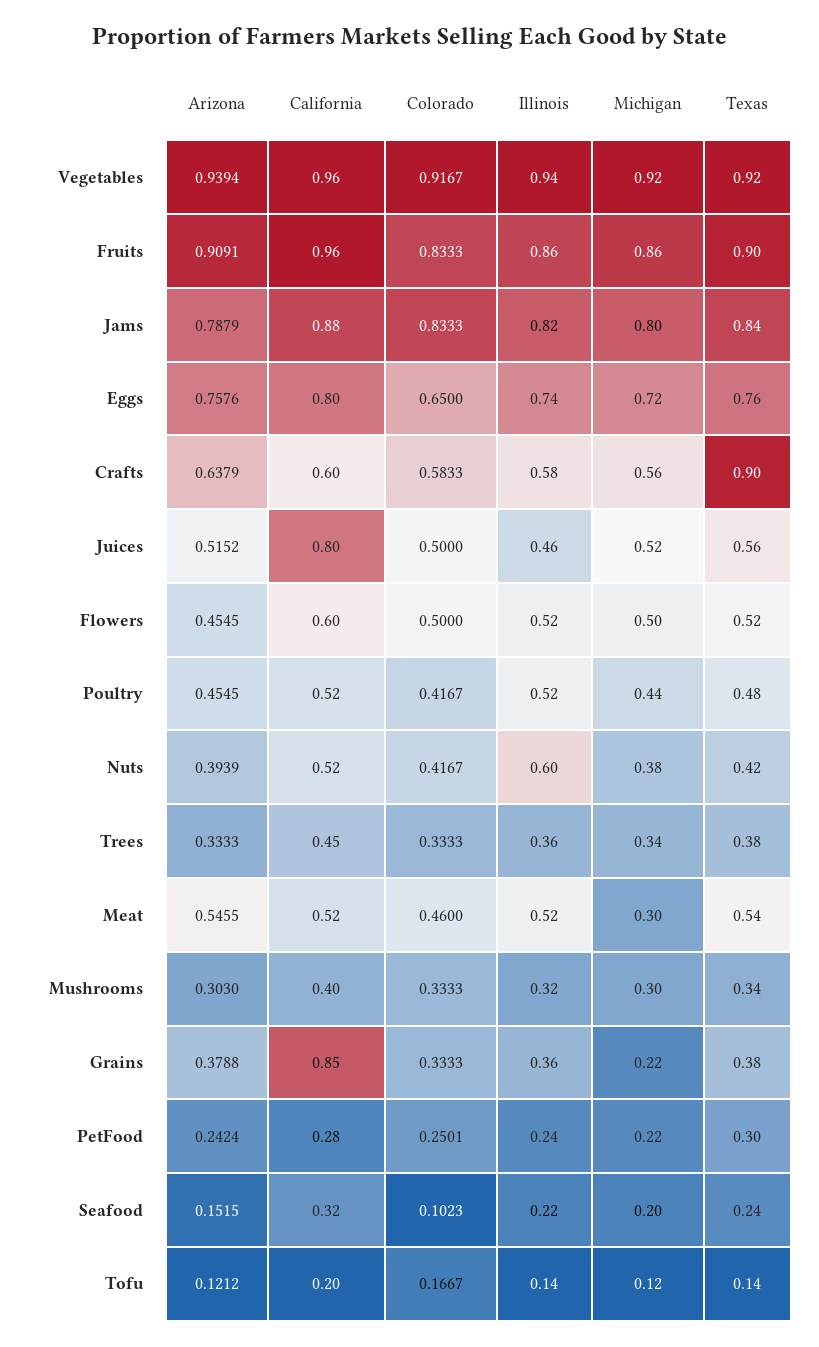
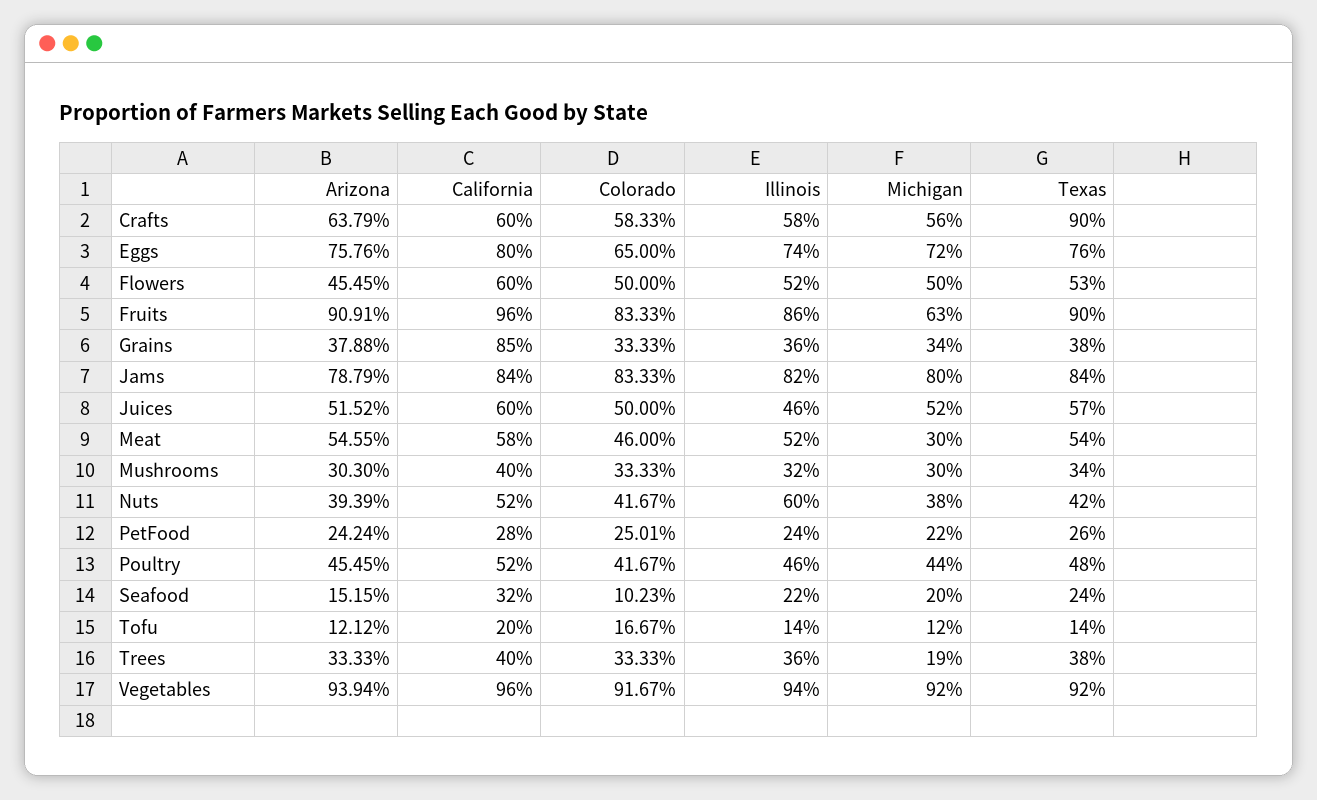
Michigan, Fruits: 0.86 -> 0.63
California, Jams: 0.88 -> 0.84
California, Juices: 0.8 -> 0.6
Texas, Juices: 0.56 -> 0.57
Texas, Flowers: 0.52 -> 0.53
Illinois, Poultry: 0.52 -> 0.46
California, Trees: 0.45 -> 0.4
Michigan, Trees: 0.34 -> 0.19
California, Meat: 0.52 -> 0.58
Michigan, Grains: 0.22 -> 0.34
Texas, PetFood: 0.3 -> 0.26

